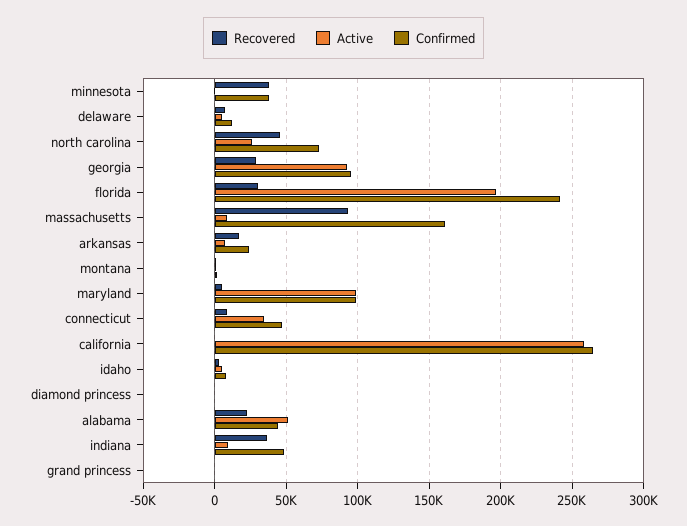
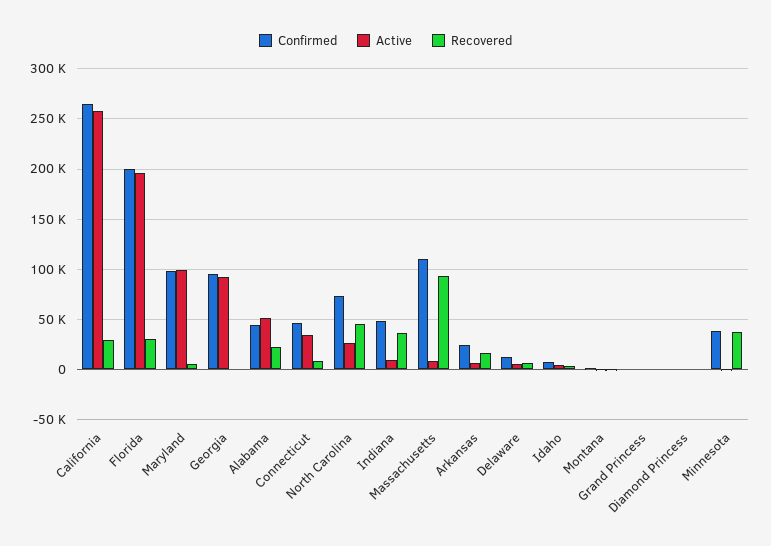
Recovered, georgia: 30000 -> 0
Confirmed, florida: 240000 -> 200000
Confirmed, massachusetts: 160000 -> 110000
Recovered, california: 0 -> 30000

